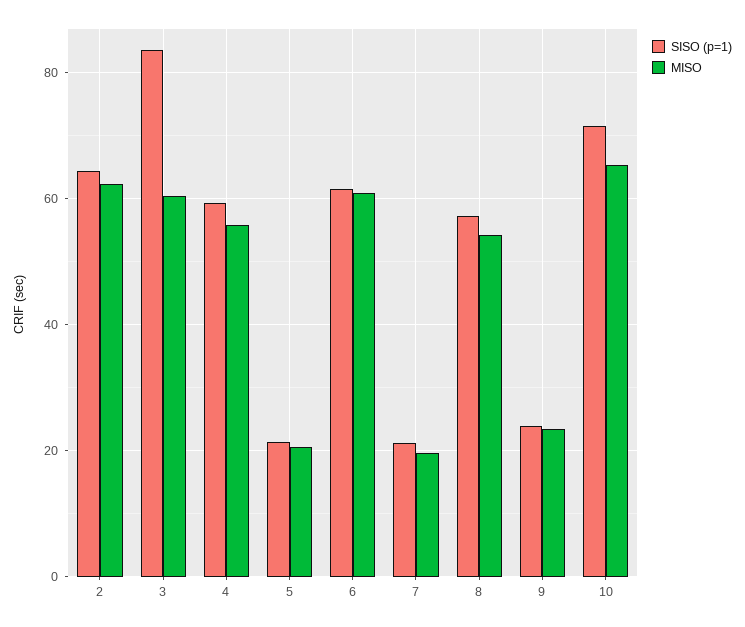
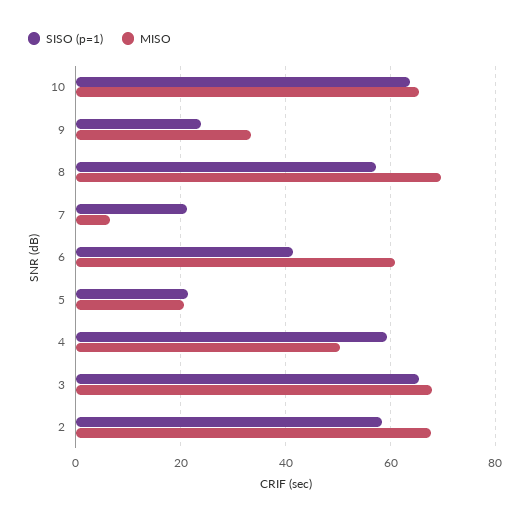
SISO (p=1), 2: 64 -> 58
MISO, 2: 62 -> 68
SISO (p=1), 3: 84 -> 66
MISO, 3: 60 -> 68
MISO, 4: 56 -> 50
SISO (p=1), 6: 62 -> 42
MISO, 7: 20 -> 6
MISO, 8: 54 -> 70
MISO, 9: 24 -> 34
SISO (p=1), 10: 72 -> 64

